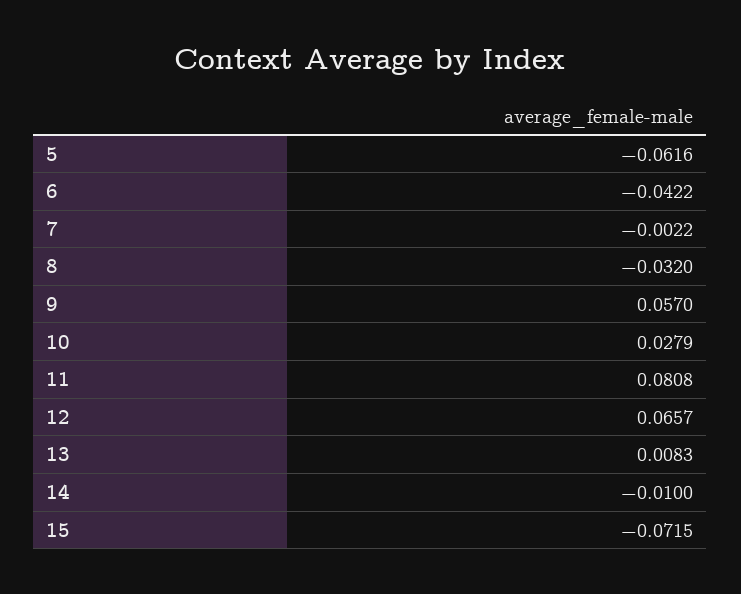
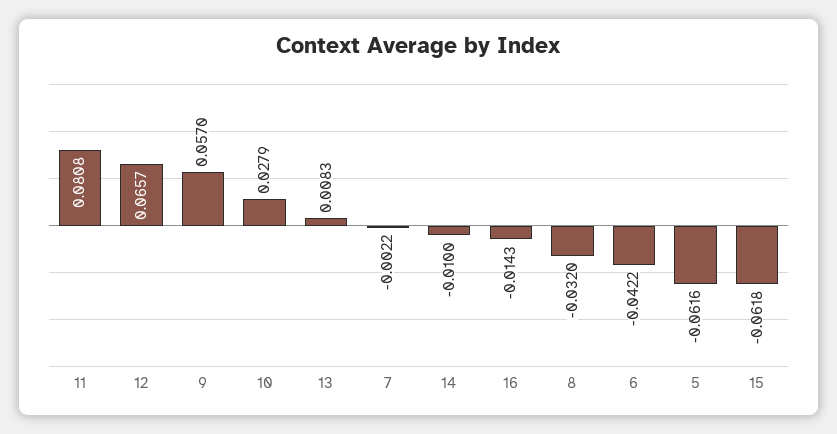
15: -0.0715 -> -0.0618
16: none -> -0.0143

